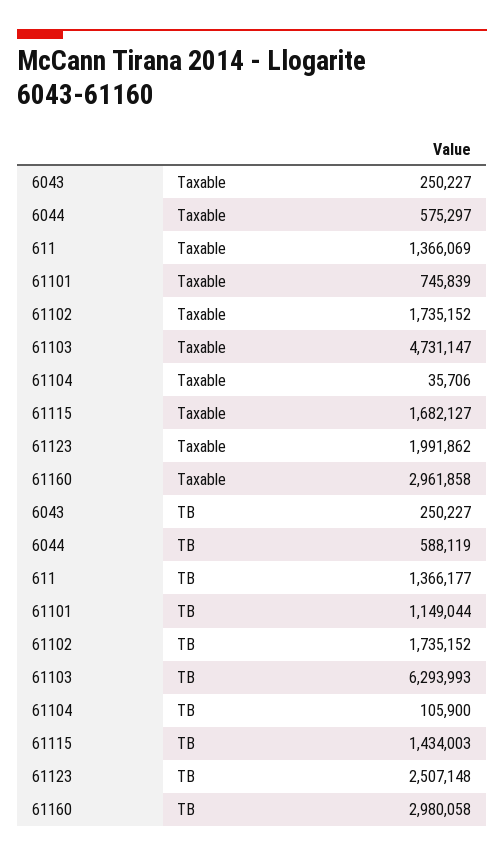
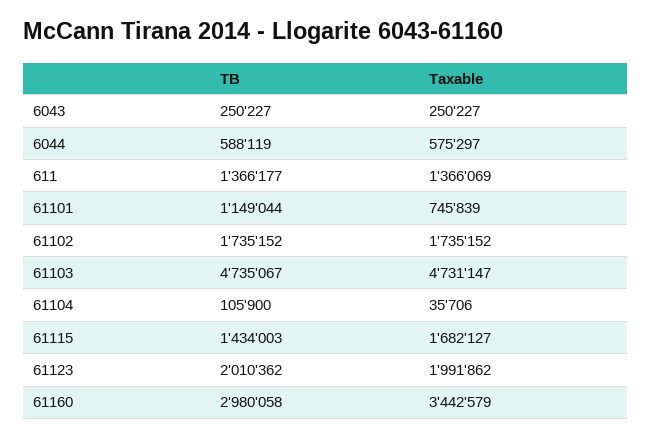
61160, Taxable: 2961858 -> 3442579
61103, TB: 6293993 -> 4735067
61123, TB: 2507148 -> 2010362

